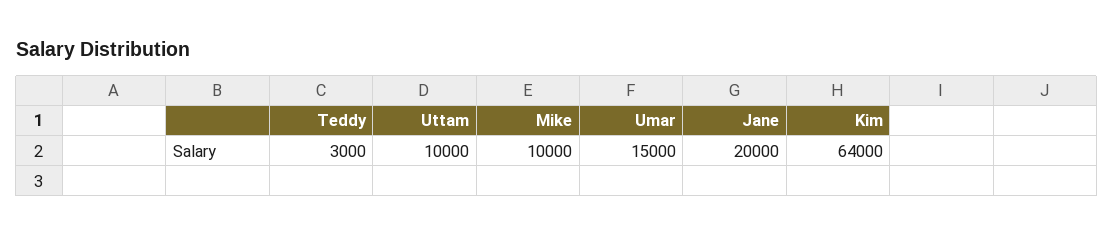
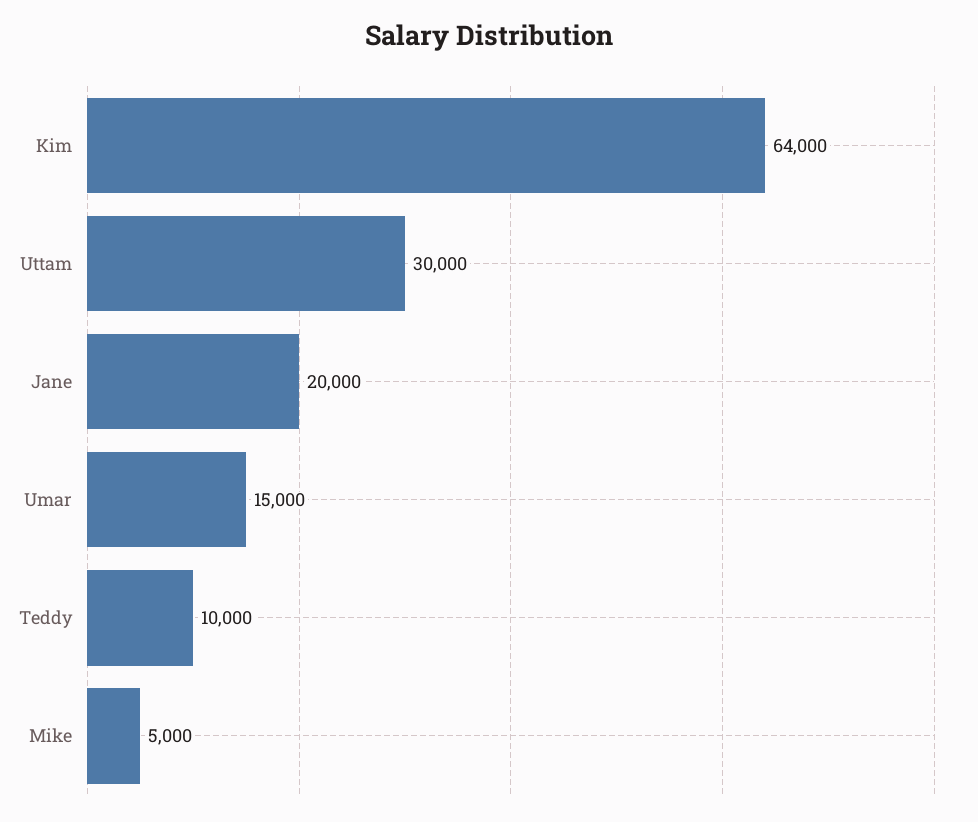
Teddy: 3000 -> 10000
Uttam: 10000 -> 30000
Mike: 10000 -> 5000

